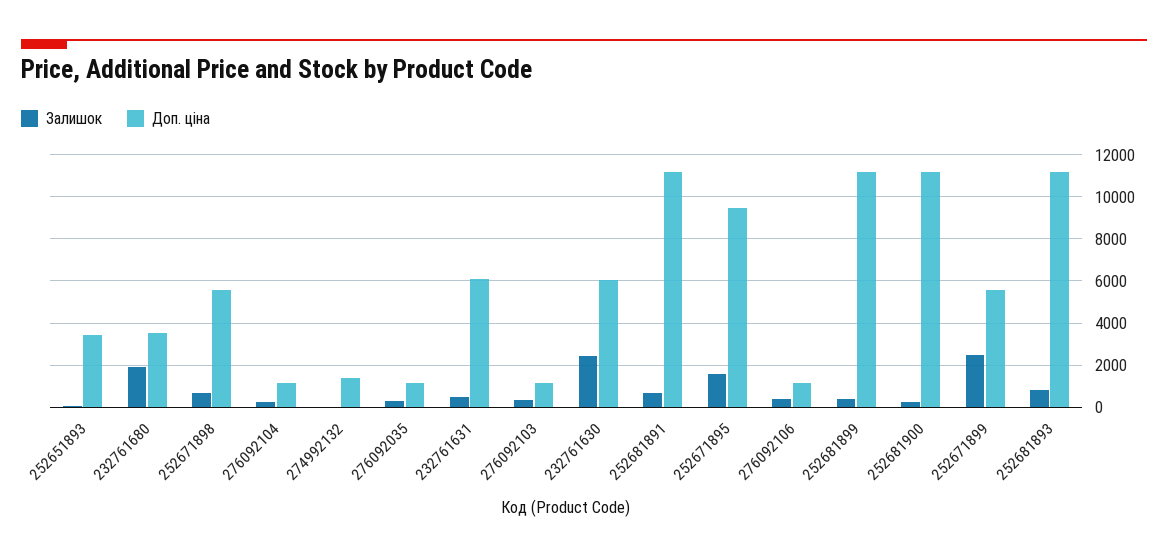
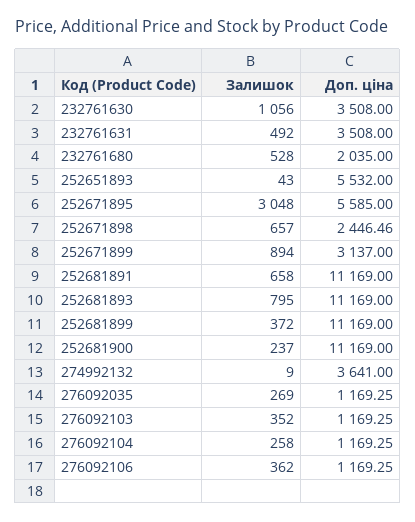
Доп. ціна, 252651893: 3500 -> 5532
Залишок, 232761680: 2000 -> 528
Доп. ціна, 232761680: 3500 -> 2035
Доп. ціна, 252671898: 5500 -> 2446.46
Доп. ціна, 274992132: 1500 -> 3641
Доп. ціна, 232761631: 6000 -> 3508
Залишок, 232761630: 2500 -> 1056
Доп. ціна, 232761630: 6000 -> 3508
Залишок, 252671895: 1500 -> 3048
Доп. ціна, 252671895: 9500 -> 5585
Залишок, 252671899: 2500 -> 894
Доп. ціна, 252671899: 5500 -> 3137

